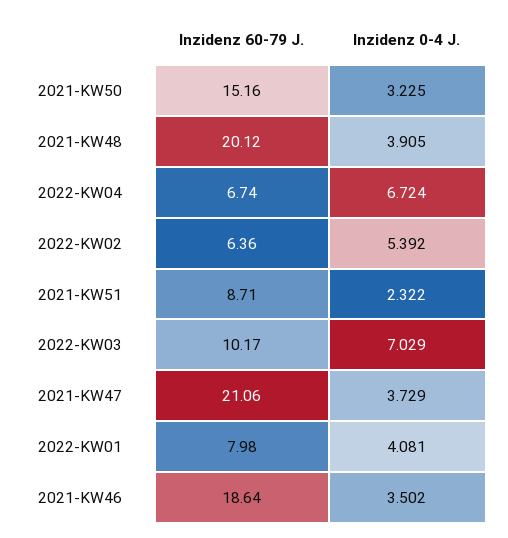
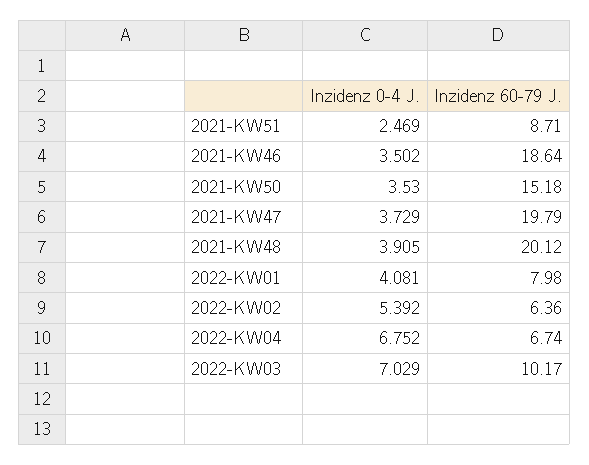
Inzidenz 60-79 J., 2021-KW50: 15.16 -> 15.18
Inzidenz 0-4 J., 2021-KW50: 3.225 -> 3.53
Inzidenz 0-4 J., 2022-KW04: 6.724 -> 6.752
Inzidenz 0-4 J., 2021-KW51: 2.322 -> 2.469
Inzidenz 60-79 J., 2021-KW47: 21.06 -> 19.79

